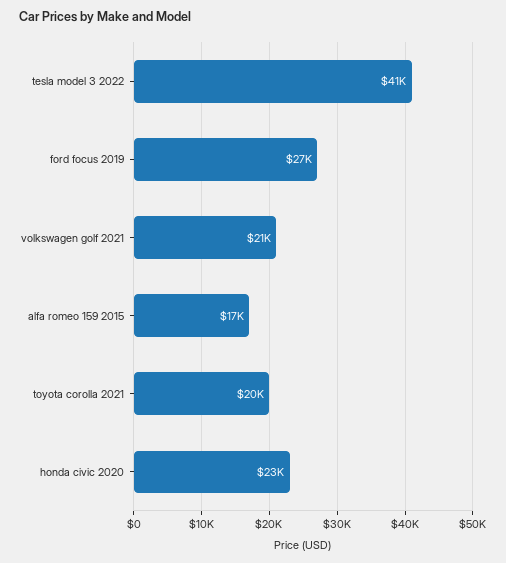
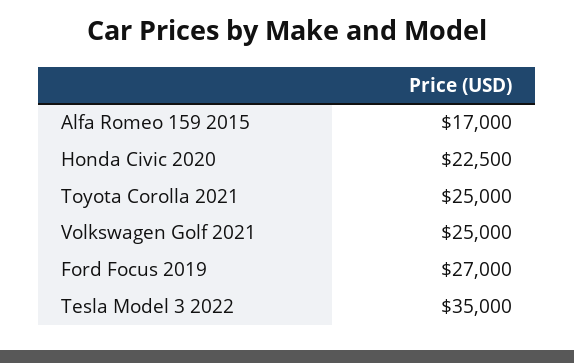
tesla model 3 2022: 41000 -> 35000
volkswagen golf 2021: 21000 -> 25000
toyota corolla 2021: 20000 -> 25000

